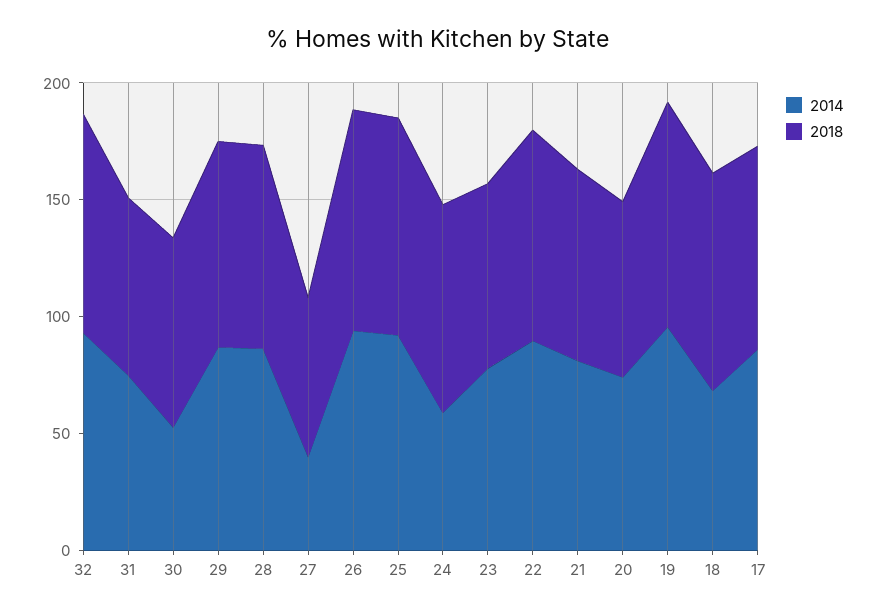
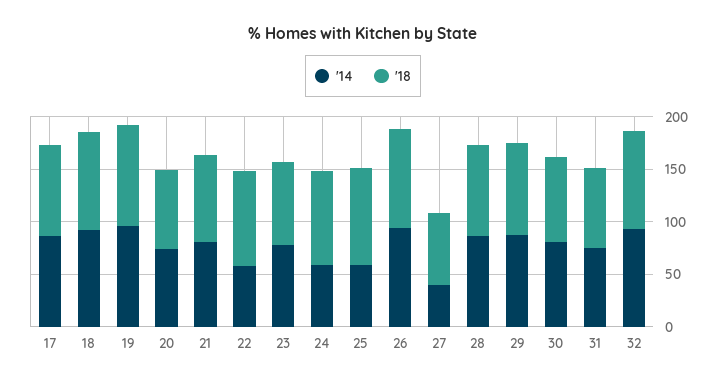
2014, 30: 50 -> 80
2014, 25: 90 -> 60
2014, 22: 90 -> 60
2014, 18: 70 -> 90

